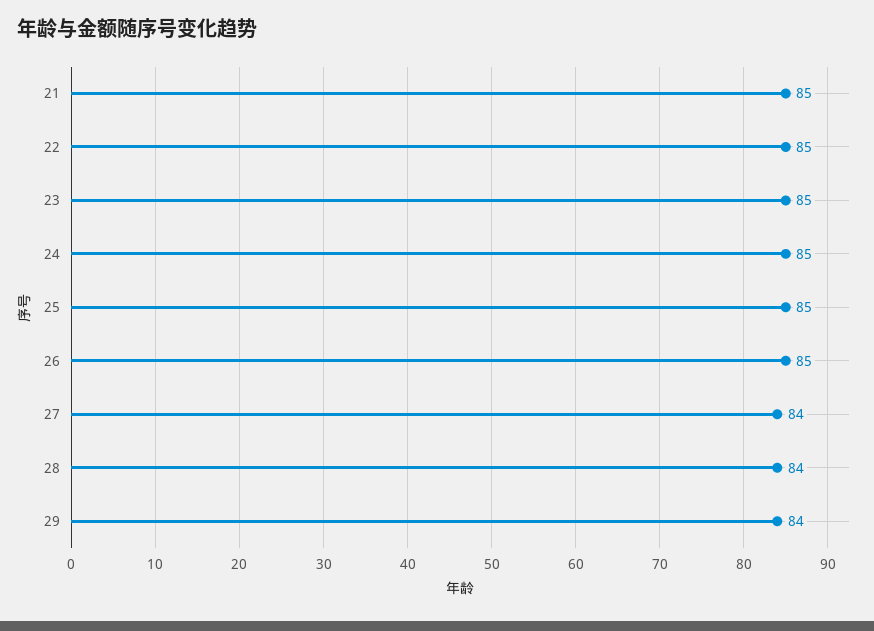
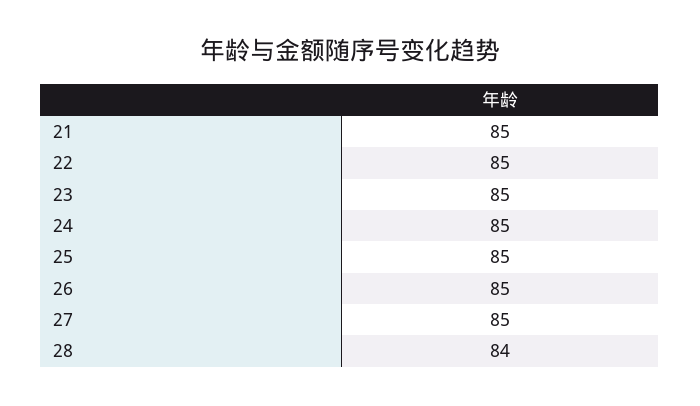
27: 84 -> 85
29: 84 -> none

